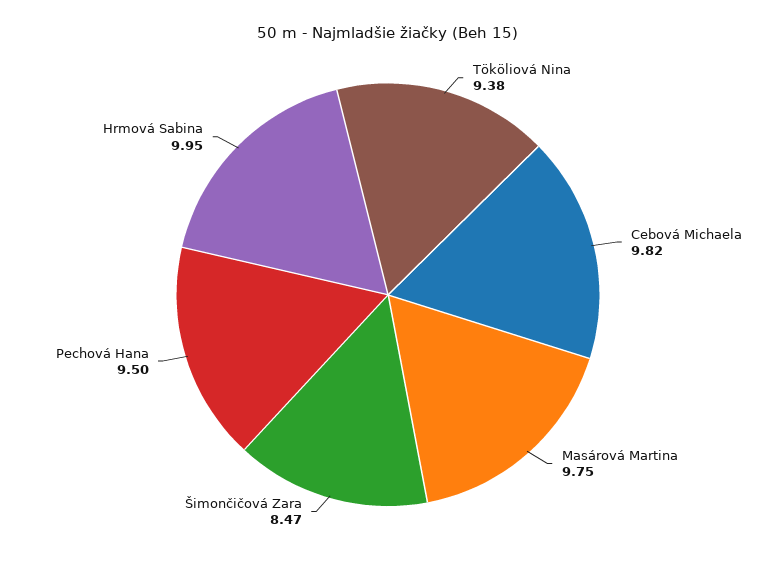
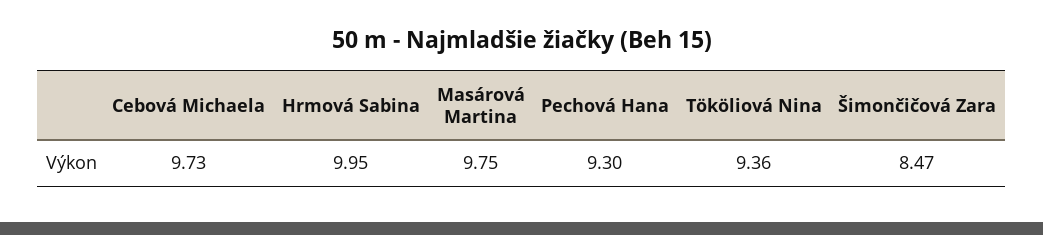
Tököliová Nina: 9.38 -> 9.36
Cebová Michaela: 9.82 -> 9.73
Pechová Hana: 9.5 -> 9.3

